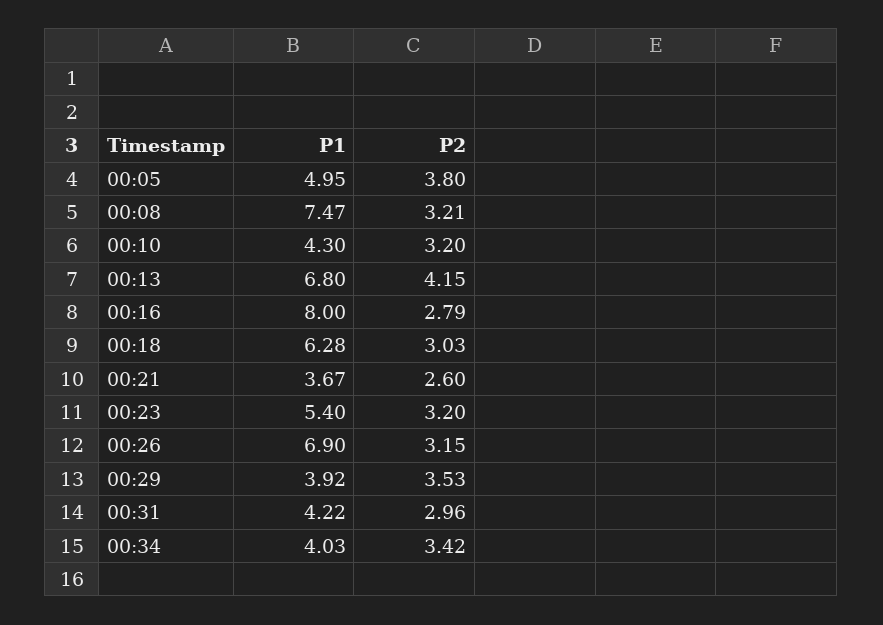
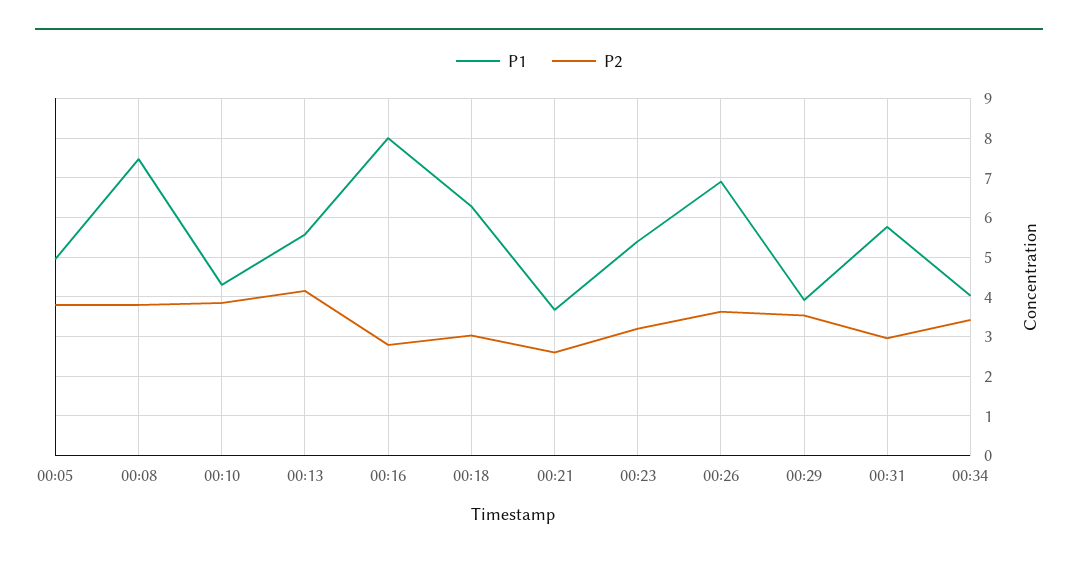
P2, 00:08: 3.21 -> 3.8
P2, 00:10: 3.2 -> 3.8
P1, 00:13: 6.8 -> 5.6
P2, 00:26: 3.15 -> 3.6
P1, 00:31: 4.22 -> 5.8

